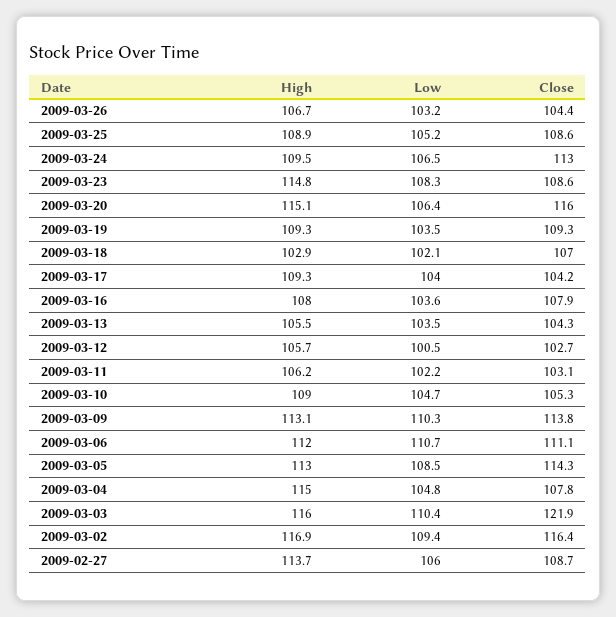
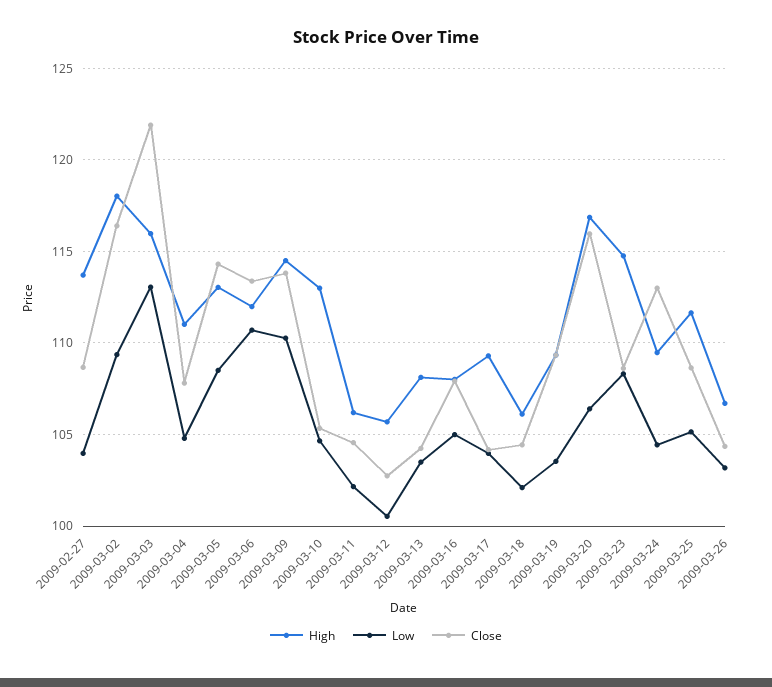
High, 2009-03-25: 108.9 -> 111.5
Low, 2009-03-24: 106.5 -> 104.5
High, 2009-03-20: 115.1 -> 117
High, 2009-03-18: 102.9 -> 106
Close, 2009-03-18: 107 -> 104.5
Low, 2009-03-16: 103.6 -> 105
High, 2009-03-13: 105.5 -> 108
Close, 2009-03-11: 103.1 -> 104.5
High, 2009-03-10: 109 -> 113
High, 2009-03-09: 113.1 -> 114.5
Close, 2009-03-06: 111.1 -> 113.5
High, 2009-03-04: 115 -> 111
Low, 2009-03-03: 110.4 -> 113
High, 2009-03-02: 116.9 -> 118
Low, 2009-02-27: 106 -> 104

